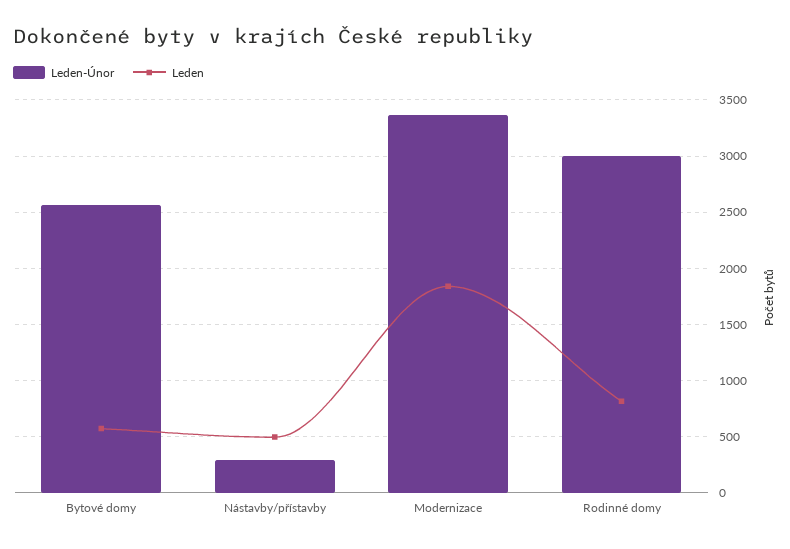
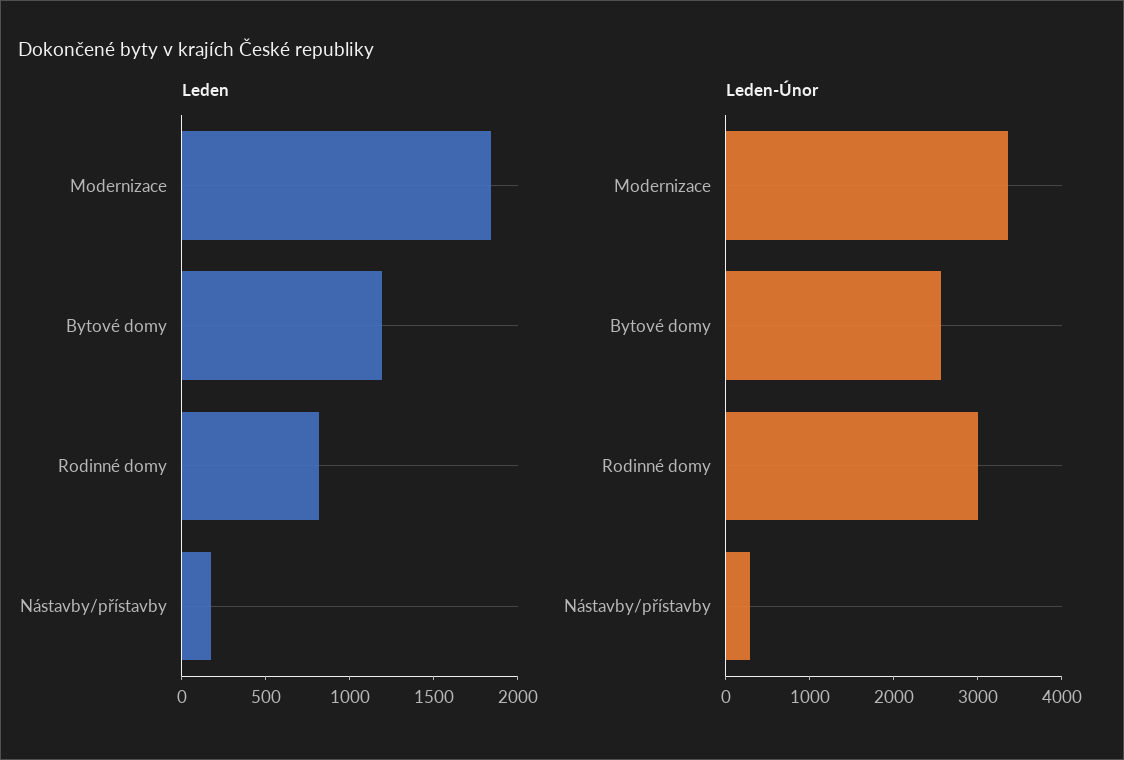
Leden, Bytové domy: 600 -> 1200
Leden, Nástavby/přístavby: 500 -> 200

